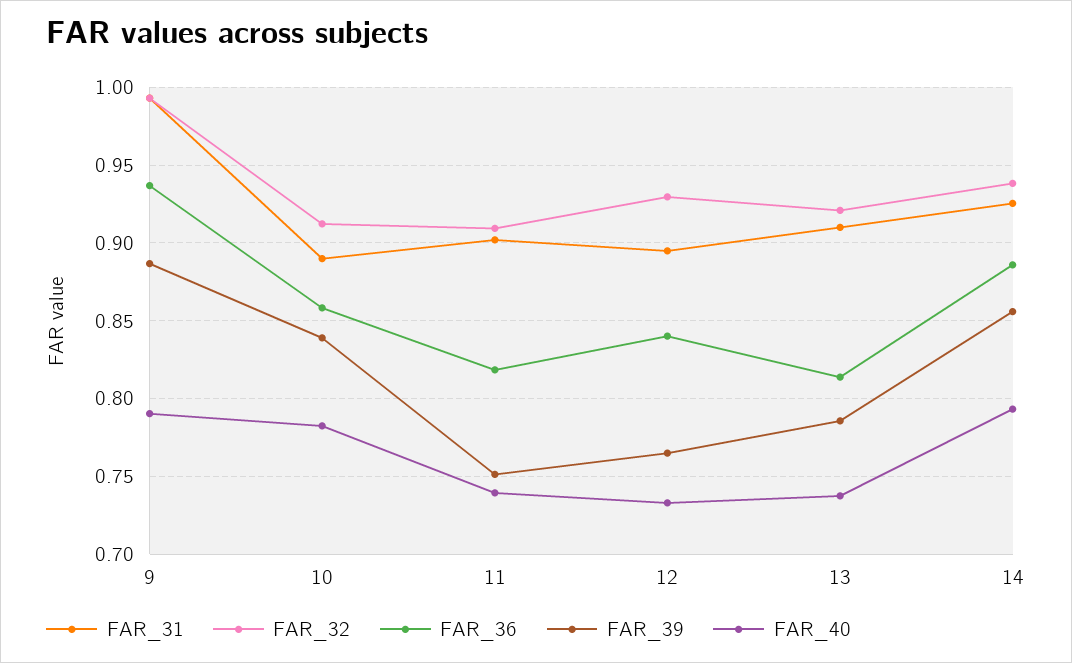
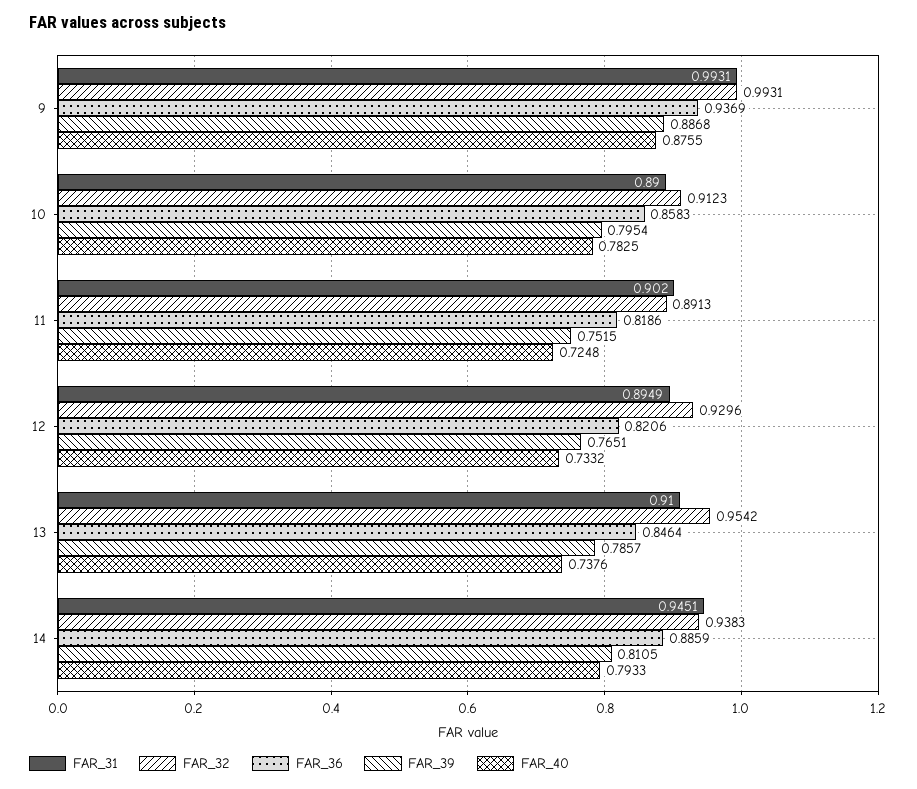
FAR_40, 9: 0.79 -> 0.8755
FAR_39, 10: 0.84 -> 0.7954
FAR_32, 11: 0.91 -> 0.8913
FAR_40, 11: 0.74 -> 0.7248
FAR_36, 12: 0.84 -> 0.8206
FAR_32, 13: 0.92 -> 0.9542
FAR_36, 13: 0.815 -> 0.8464
FAR_31, 14: 0.925 -> 0.9451
FAR_39, 14: 0.855 -> 0.8105

